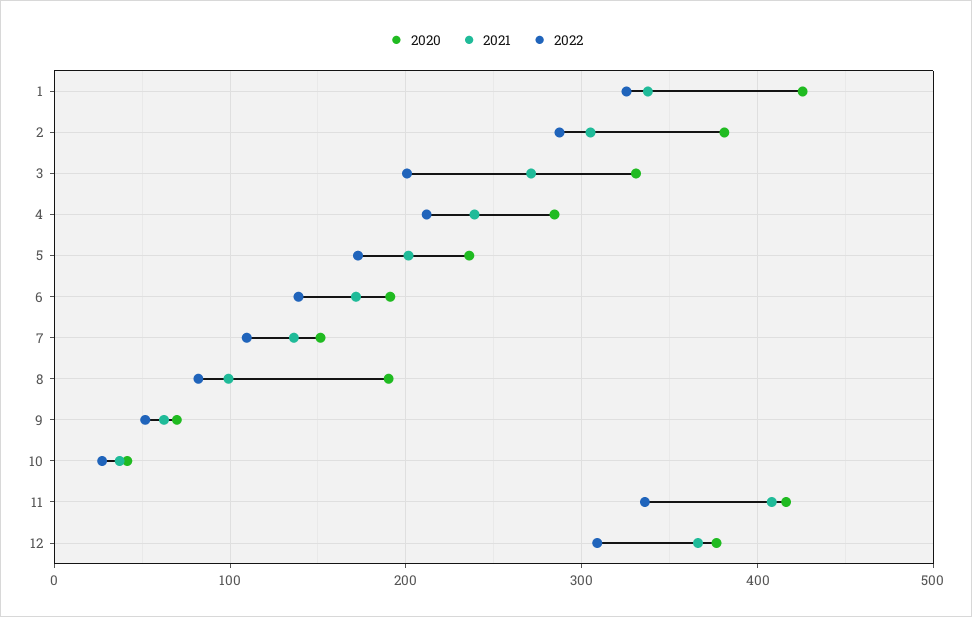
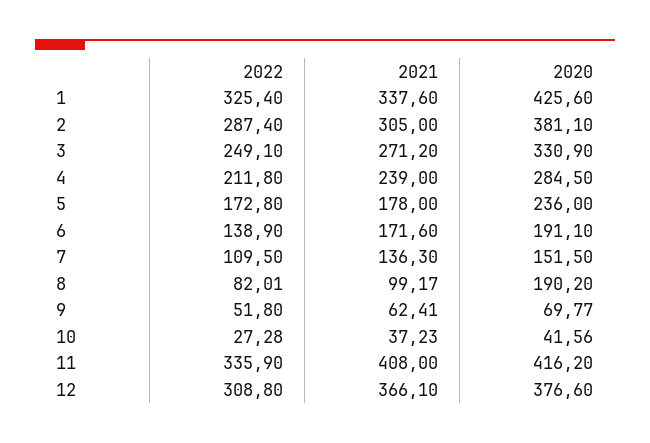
2022, 3: 200 -> 249.1
2021, 5: 200 -> 178

